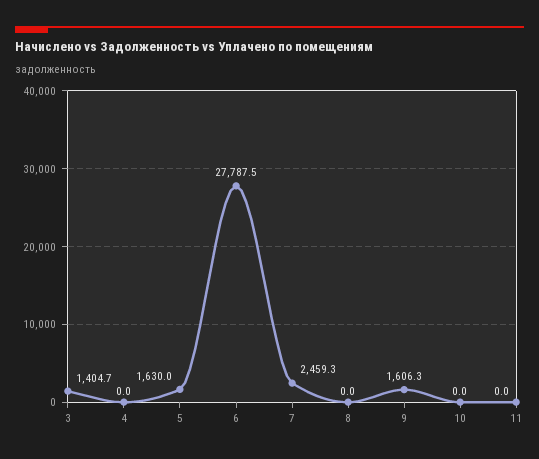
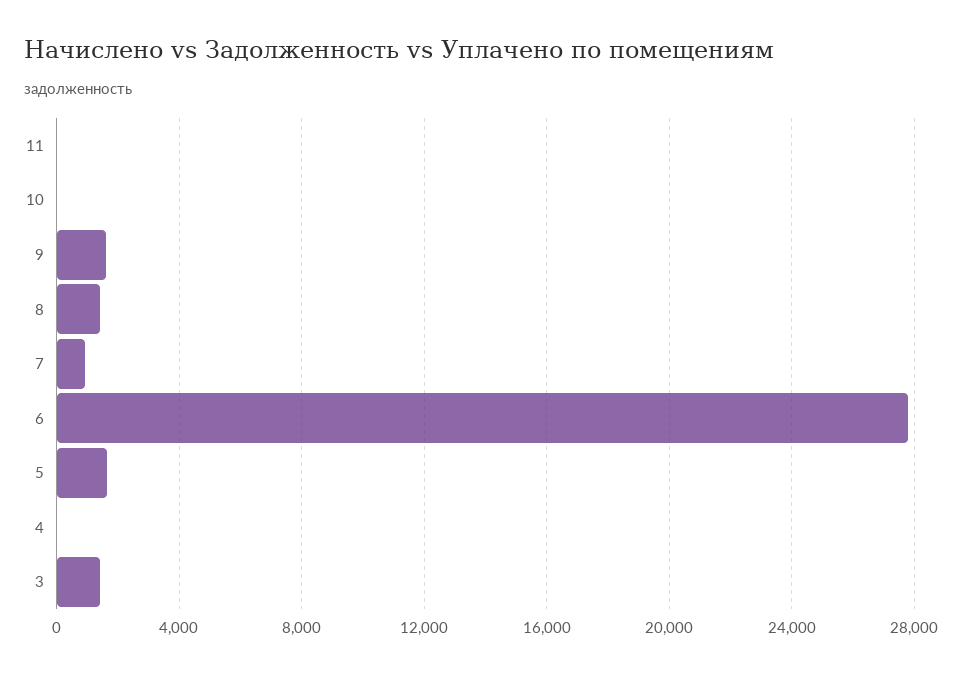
7: 2459.3 -> 1000
8: 0 -> 1500

